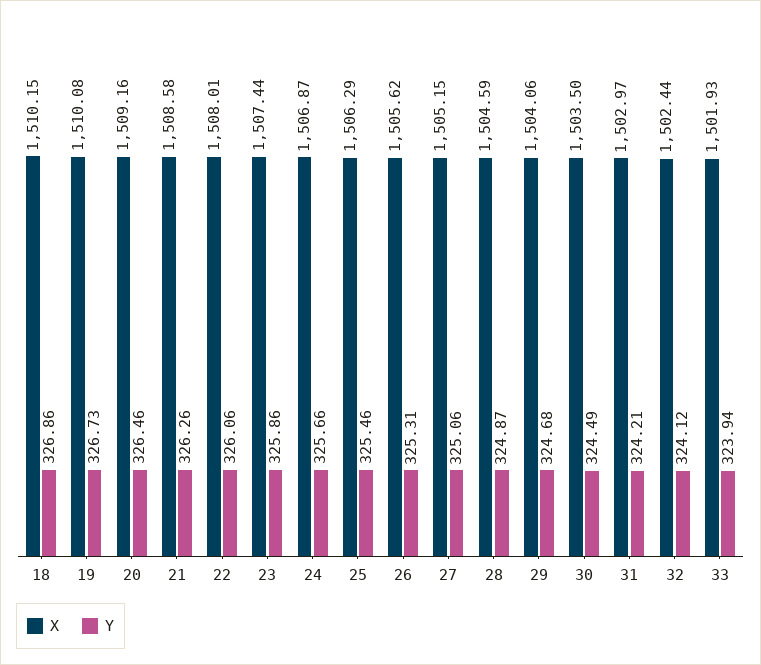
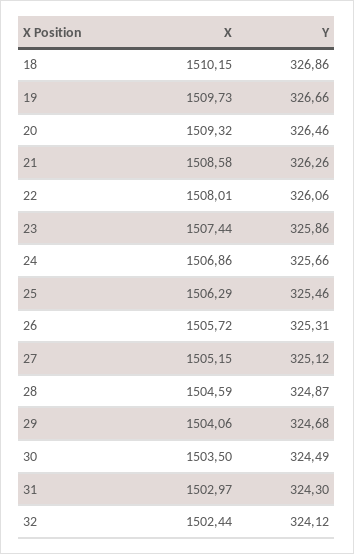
X, 19: 1510.08 -> 1509.73
Y, 19: 326.73 -> 326.66
X, 20: 1509.16 -> 1509.32
X, 24: 1506.87 -> 1506.86
X, 26: 1505.62 -> 1505.72
Y, 27: 325.06 -> 325.12
Y, 31: 324.21 -> 324.3
X, 33: 1501.93 -> none
Y, 33: 323.94 -> none

